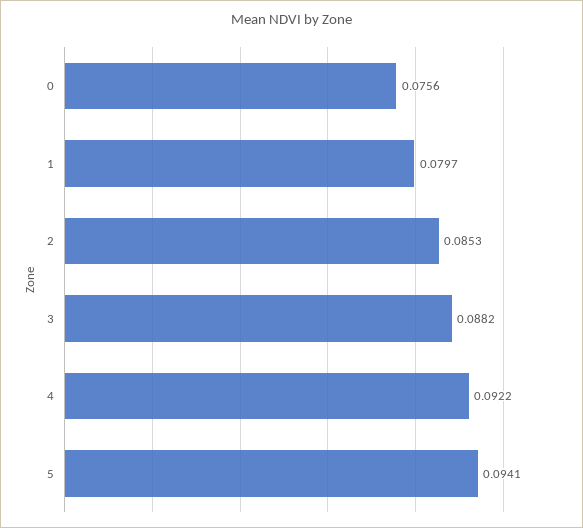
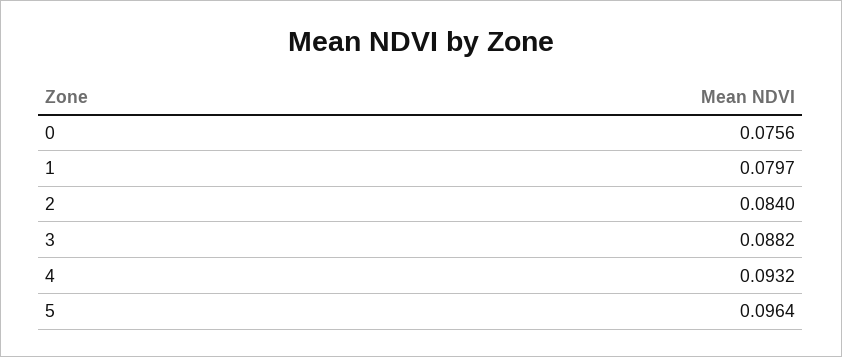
2: 0.0853 -> 0.084
4: 0.0922 -> 0.0932
5: 0.0941 -> 0.0964

